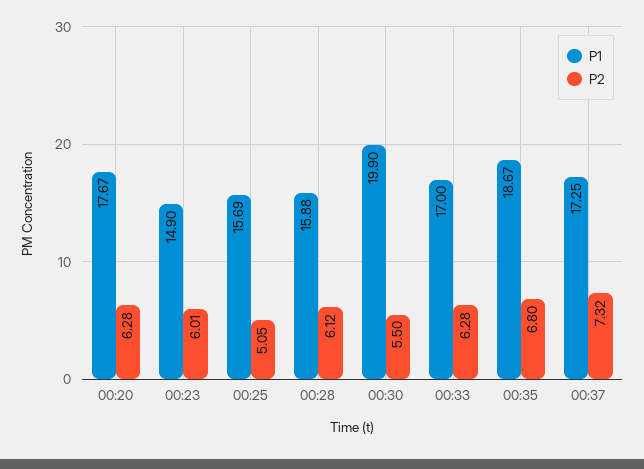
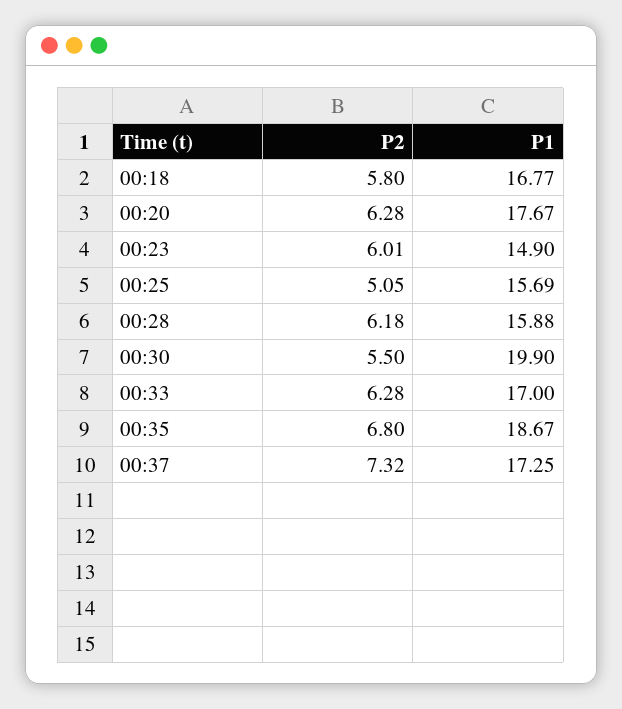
P2, 00:28: 6.12 -> 6.18
P2, 00:18: none -> 5.8
P1, 00:18: none -> 16.77

